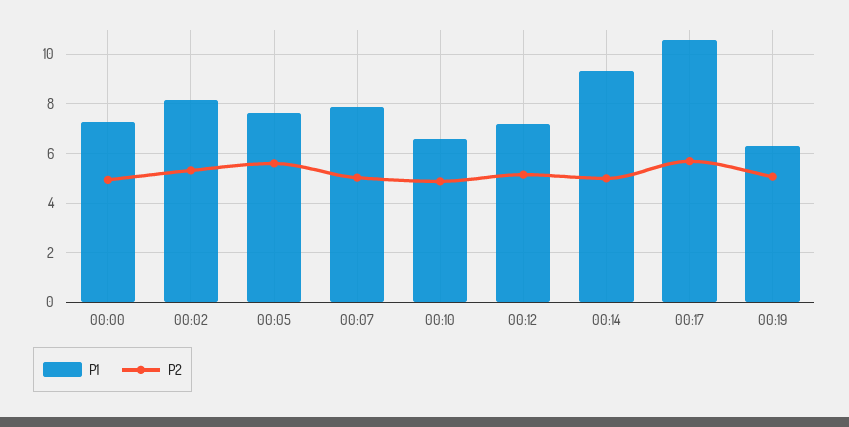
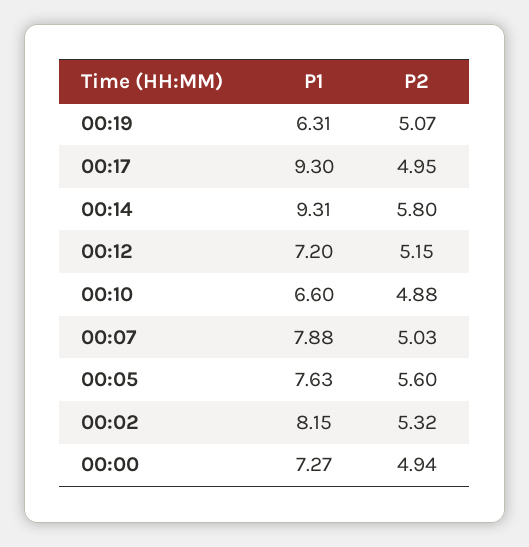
P2, 00:14: 5 -> 5.8
P1, 00:17: 10.5 -> 9.3
P2, 00:17: 5.75 -> 4.95

